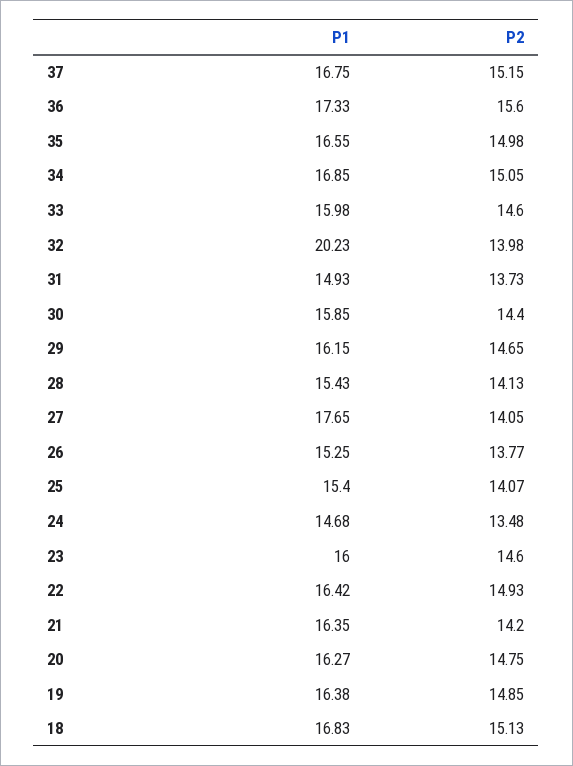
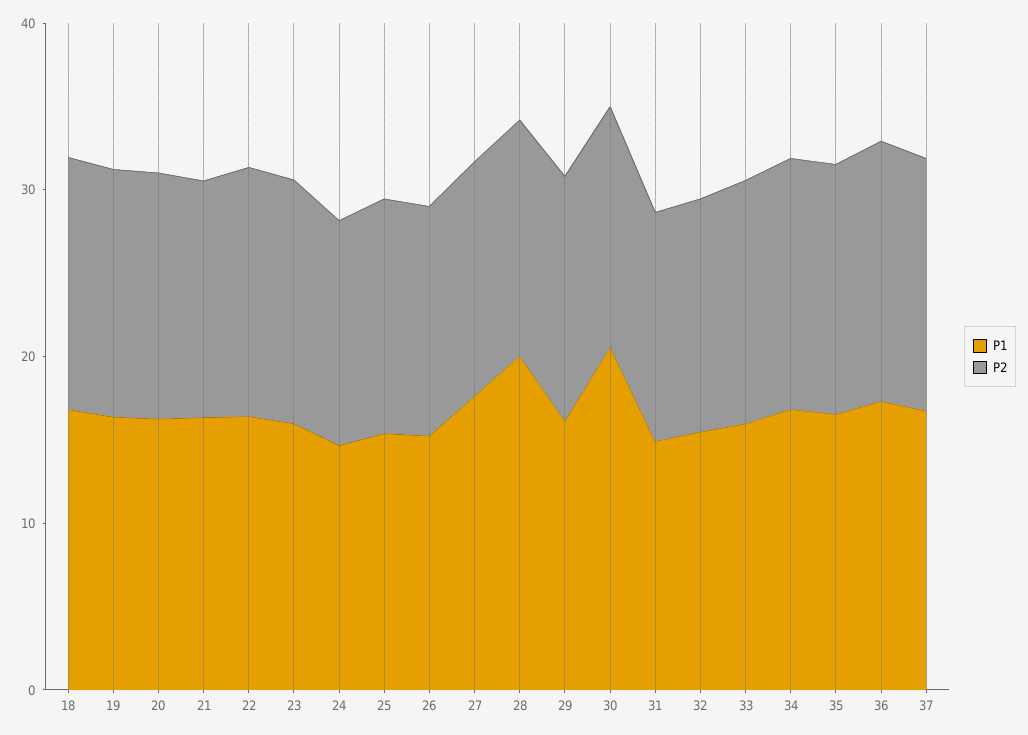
P1, 32: 20.23 -> 16
P1, 30: 15.85 -> 20
P1, 28: 15.43 -> 20

